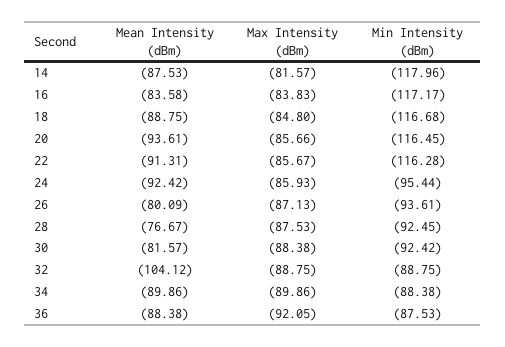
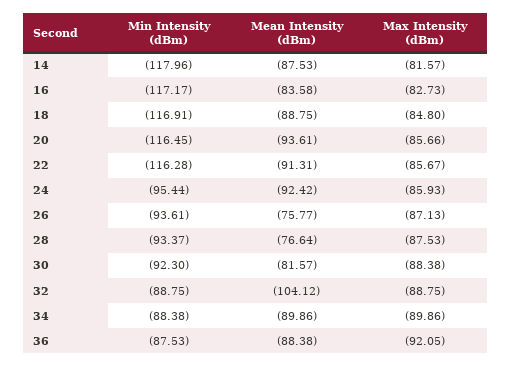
Max Intensity (dBm), 16: -83.83 -> -82.73
Min Intensity (dBm), 18: -116.68 -> -116.91
Mean Intensity (dBm), 26: -80.09 -> -75.77
Mean Intensity (dBm), 28: -76.67 -> -76.64
Min Intensity (dBm), 28: -92.45 -> -93.37
Min Intensity (dBm), 30: -92.42 -> -92.3

